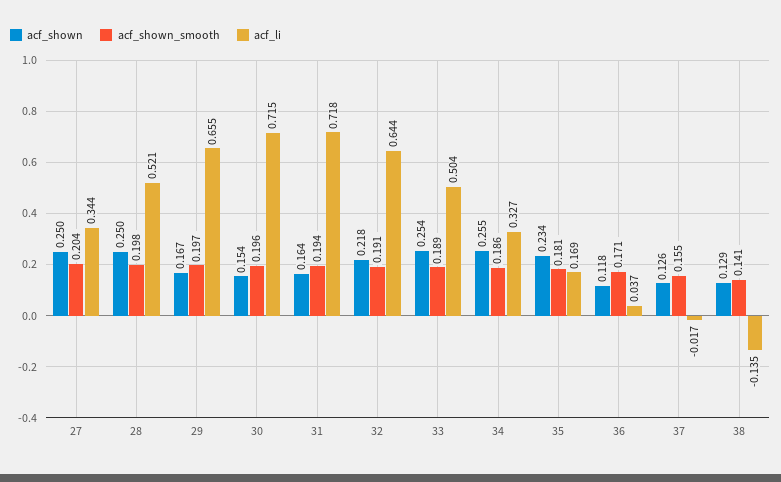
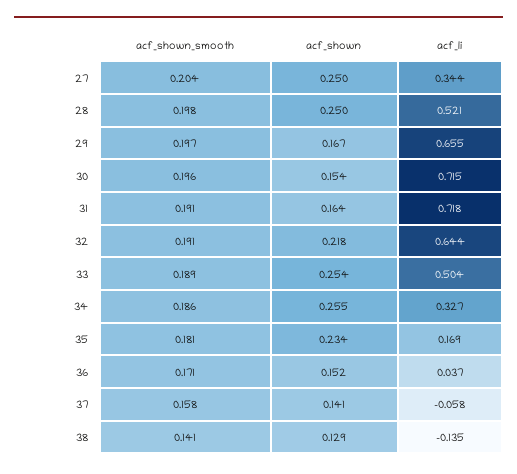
acf_shown_smooth, 31: 0.194 -> 0.191
acf_shown, 36: 0.118 -> 0.152
acf_shown, 37: 0.126 -> 0.141
acf_shown_smooth, 37: 0.155 -> 0.158
acf_li, 37: -0.017 -> -0.058

